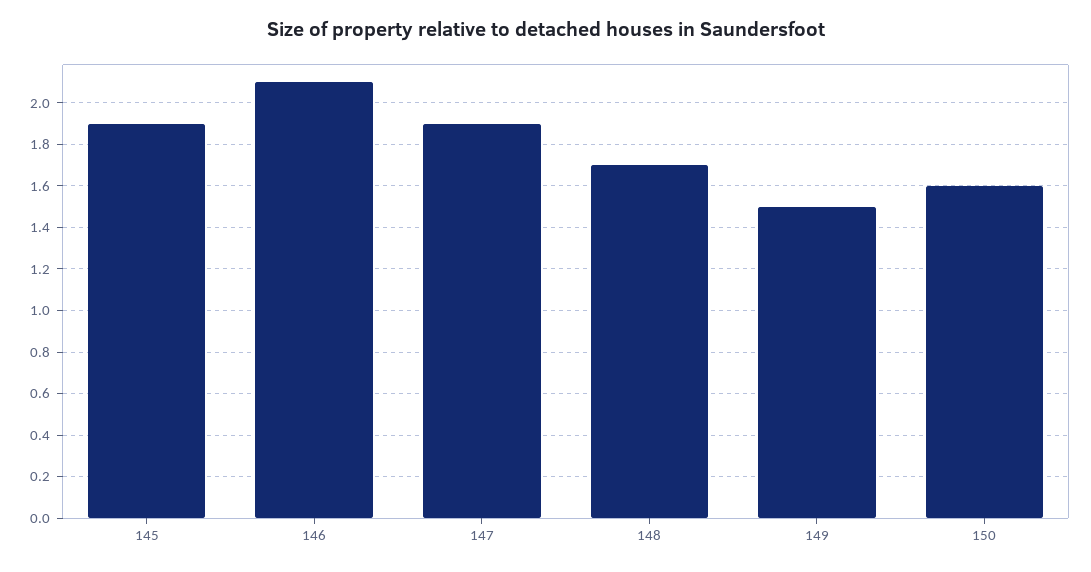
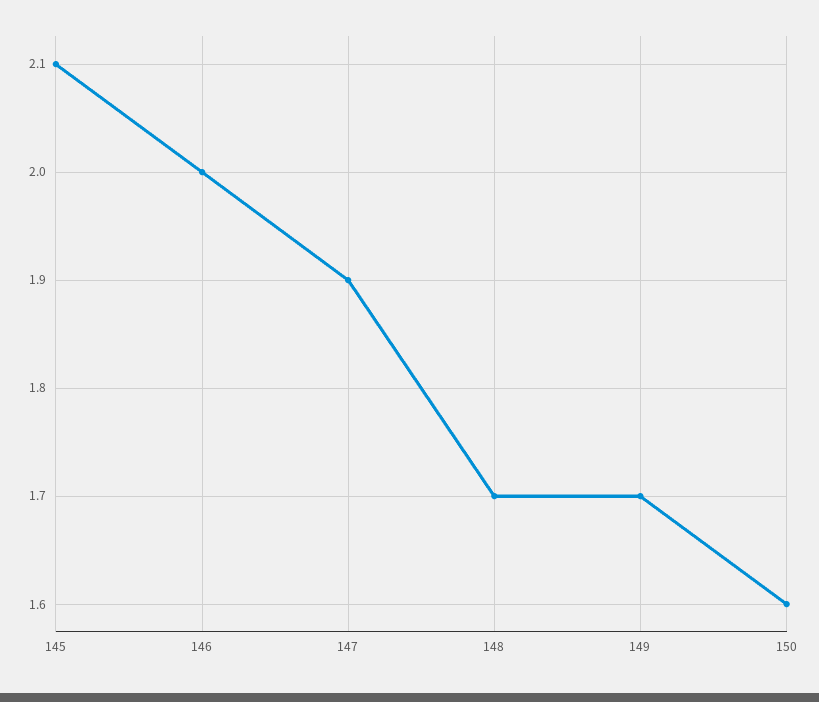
145: 1.9 -> 2.1
146: 2.1 -> 2
149: 1.5 -> 1.7

